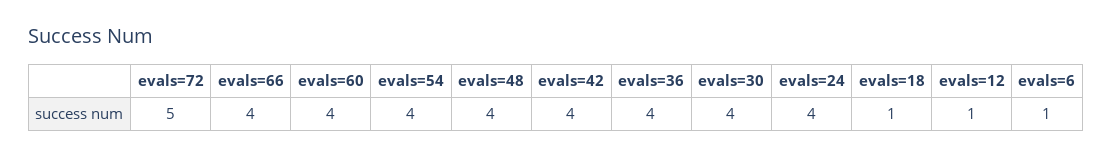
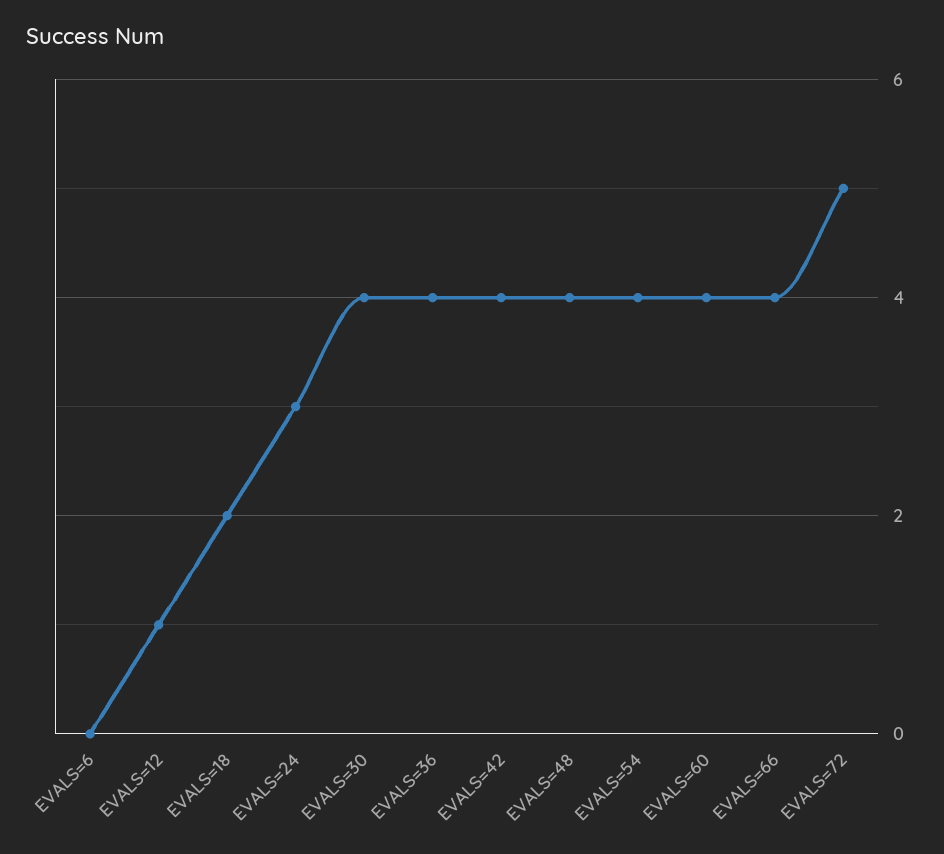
evals=24: 4 -> 3
evals=18: 1 -> 2
evals=6: 1 -> 0

